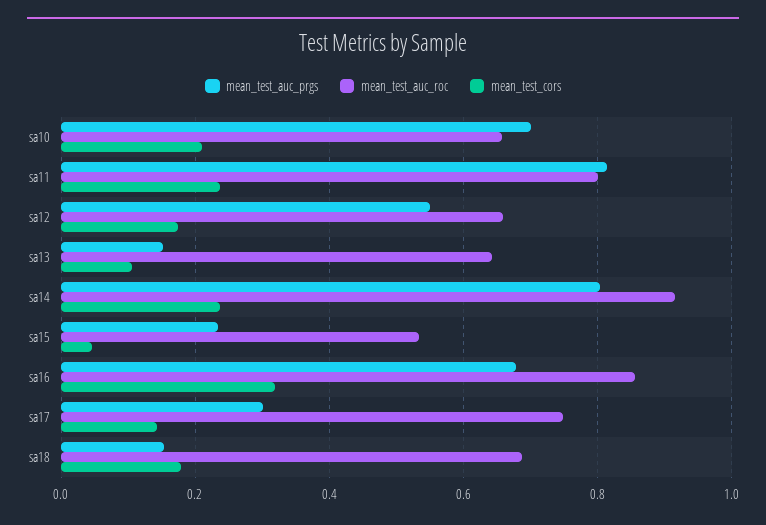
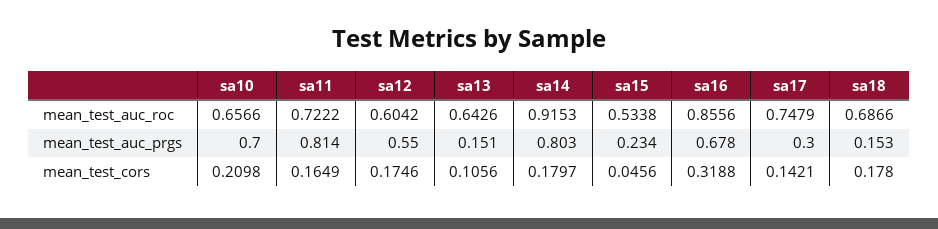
mean_test_auc_roc, sa11: 0.8 -> 0.7222
mean_test_cors, sa11: 0.24 -> 0.1649
mean_test_auc_roc, sa12: 0.66 -> 0.6042
mean_test_cors, sa14: 0.24 -> 0.1797

